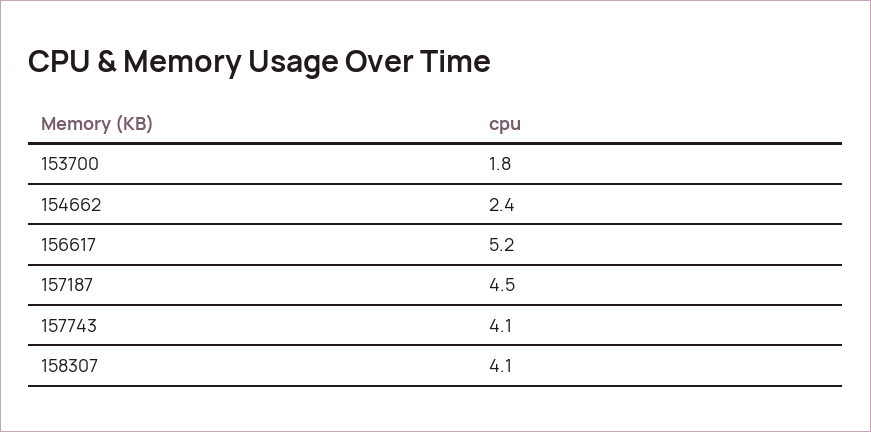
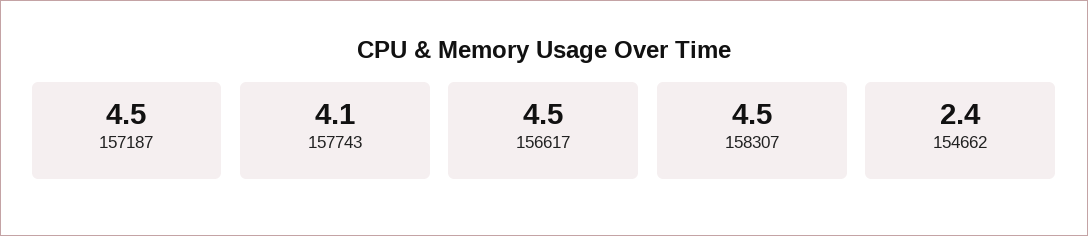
153700: 1.8 -> none
156617: 5.2 -> 4.5
158307: 4.1 -> 4.5

